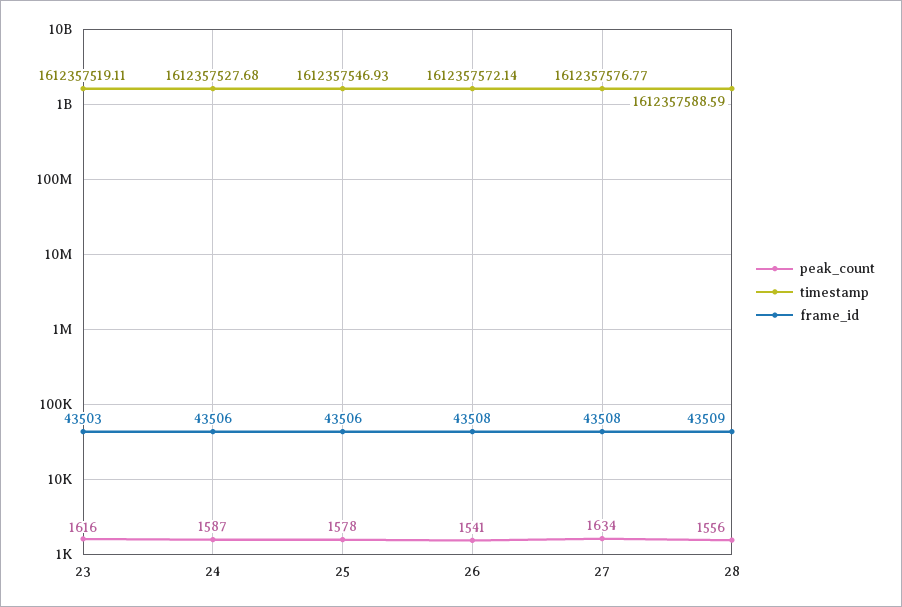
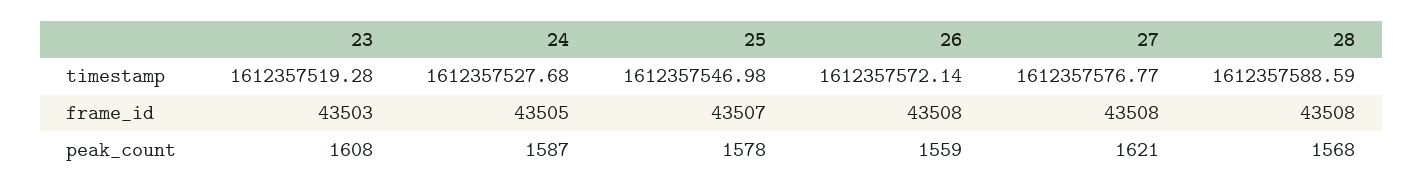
peak_count, 23: 1616 -> 1608
timestamp, 23: 1612357519.11 -> 1612357519.28
frame_id, 24: 43506 -> 43505
timestamp, 25: 1612357546.93 -> 1612357546.98
frame_id, 25: 43506 -> 43507
peak_count, 26: 1541 -> 1559
peak_count, 27: 1634 -> 1621
peak_count, 28: 1556 -> 1568
frame_id, 28: 43509 -> 43508

